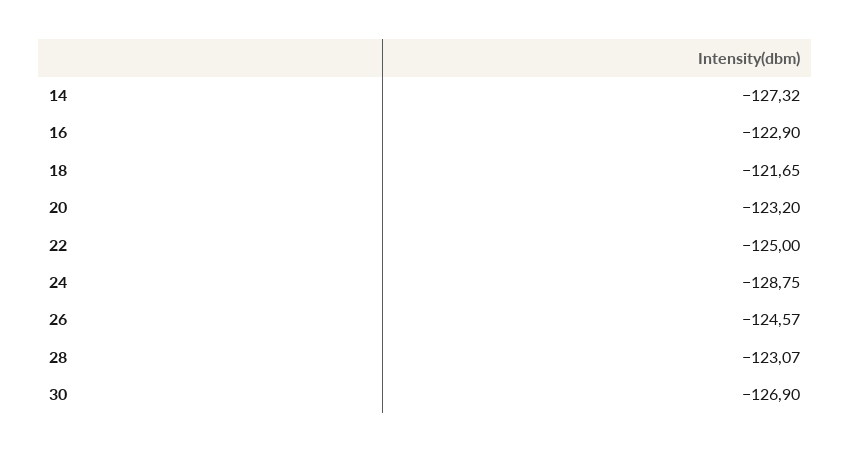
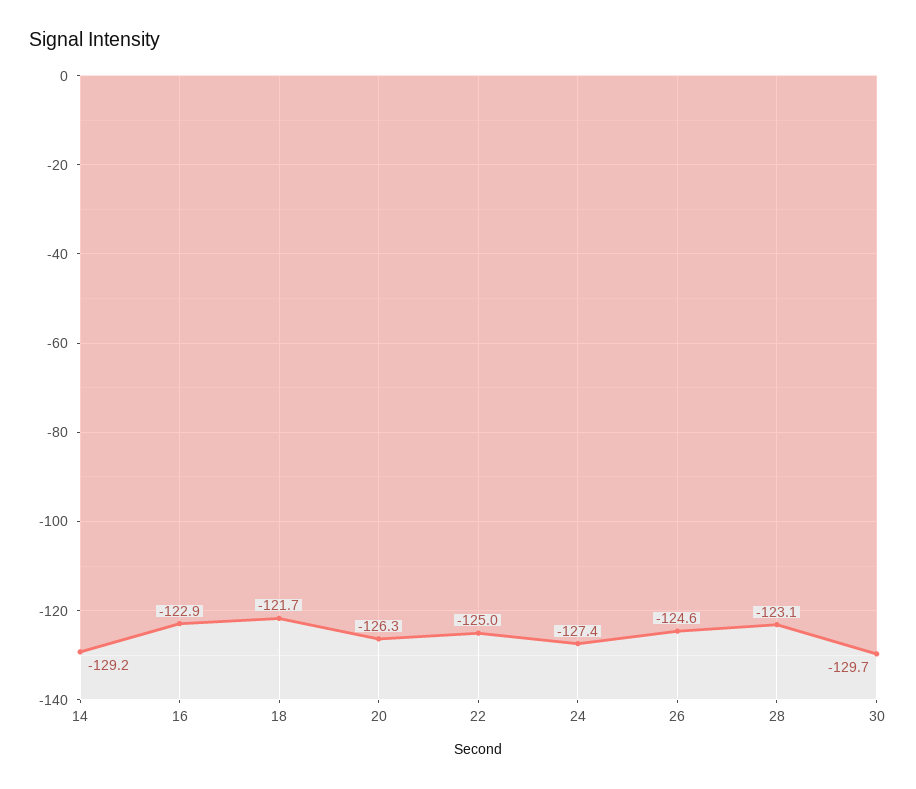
14: -127.32 -> -129.2
20: -123.2 -> -126.3
24: -128.75 -> -127.4
30: -126.9 -> -129.7

